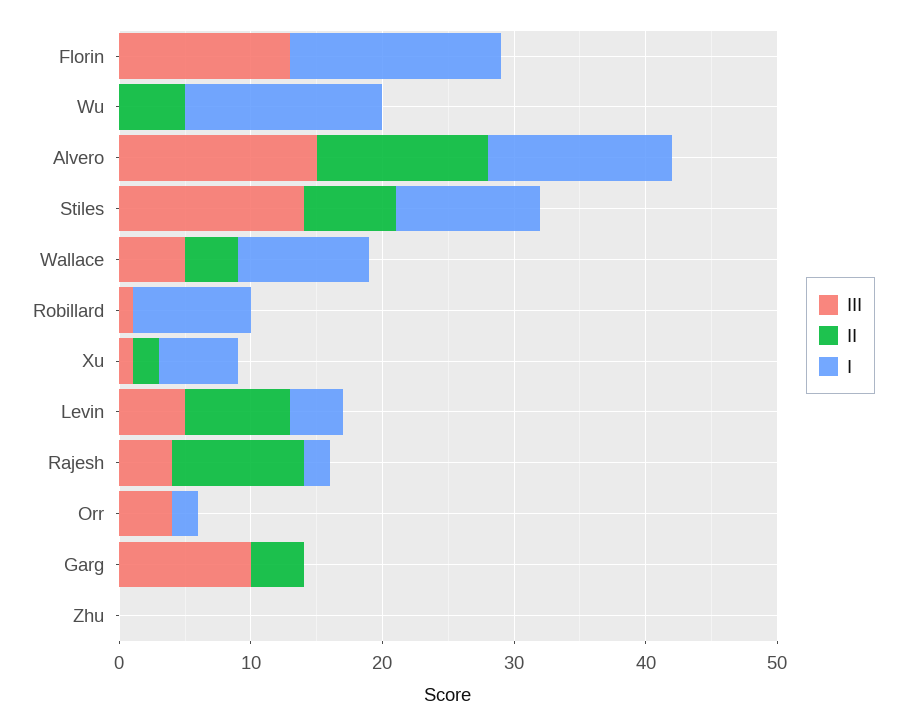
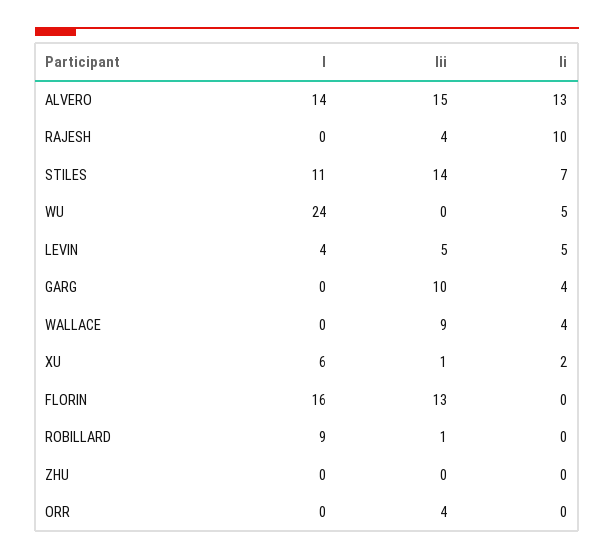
I, Wu: 15 -> 24
III, Wallace: 5 -> 9
I, Wallace: 10 -> 0
II, Levin: 8 -> 5
I, Rajesh: 2 -> 0
I, Orr: 2 -> 0

